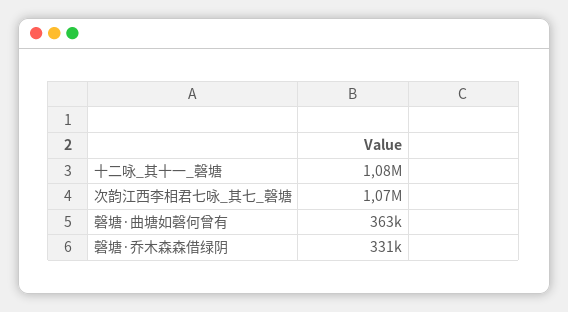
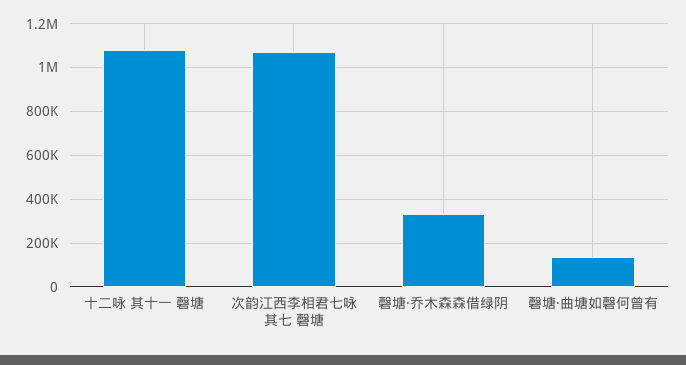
磬塘·曲塘如磬何曾有: 363000 -> 150000

